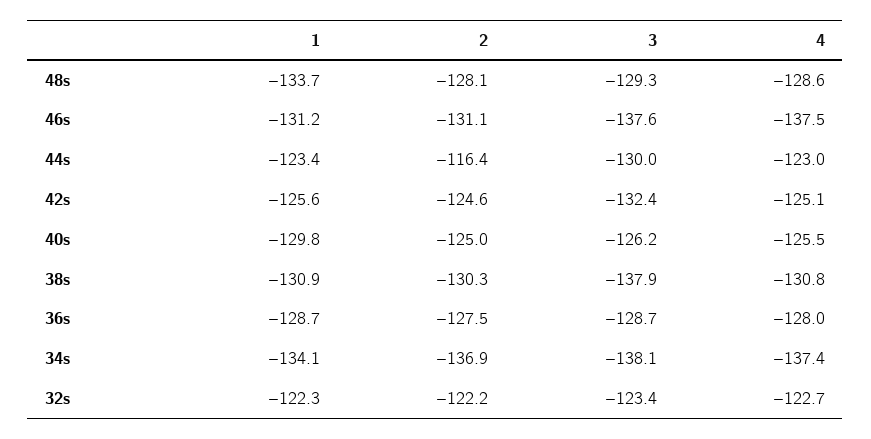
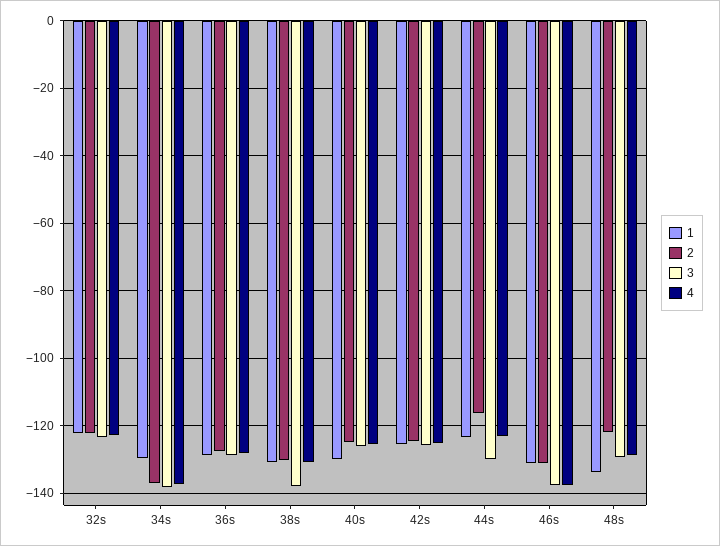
2, 48s: -128.1 -> -122
3, 42s: -132.4 -> -126
1, 34s: -134.1 -> -130

